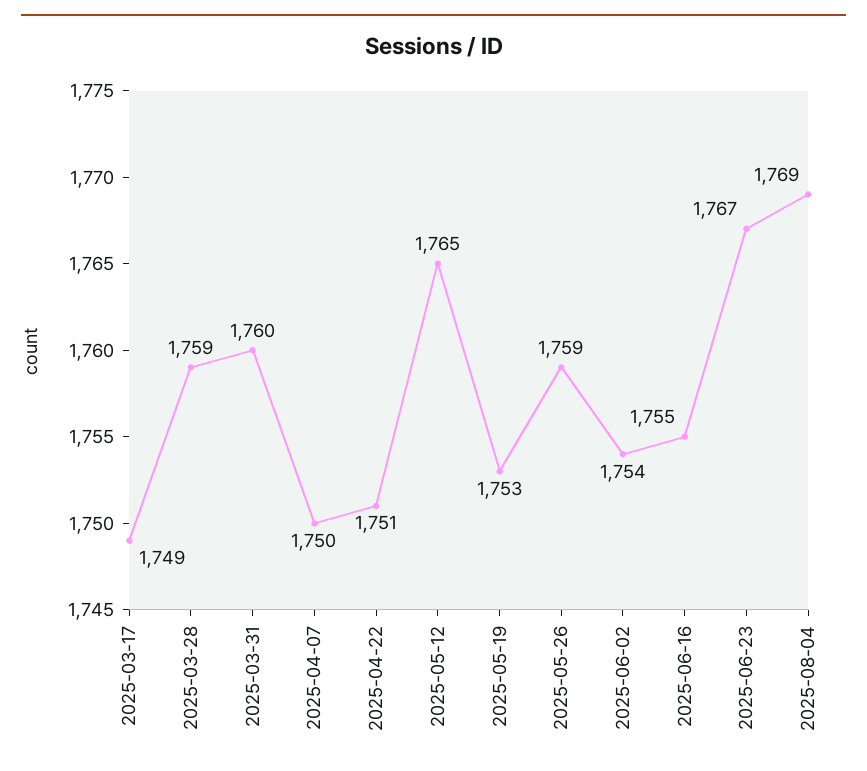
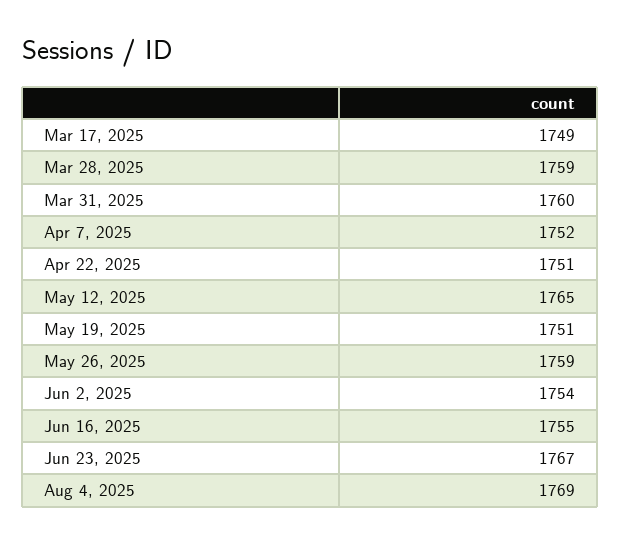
2025-04-07: 1750 -> 1752
2025-05-19: 1753 -> 1751

